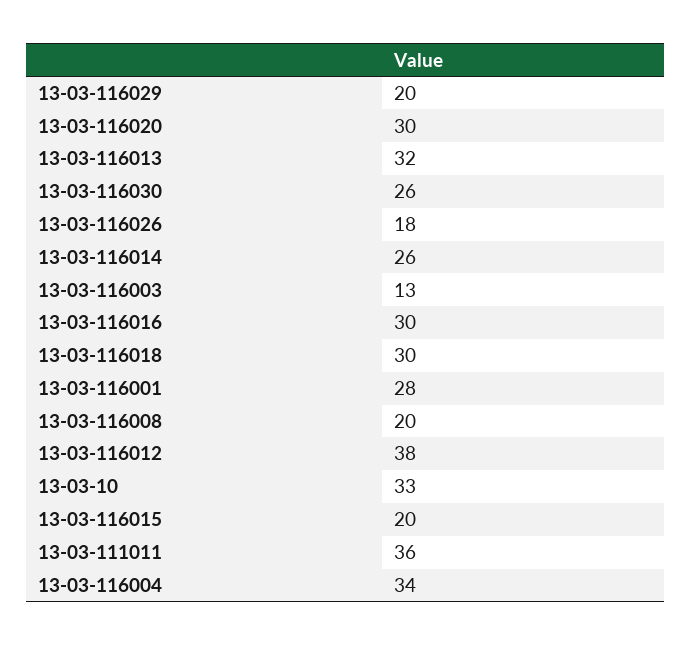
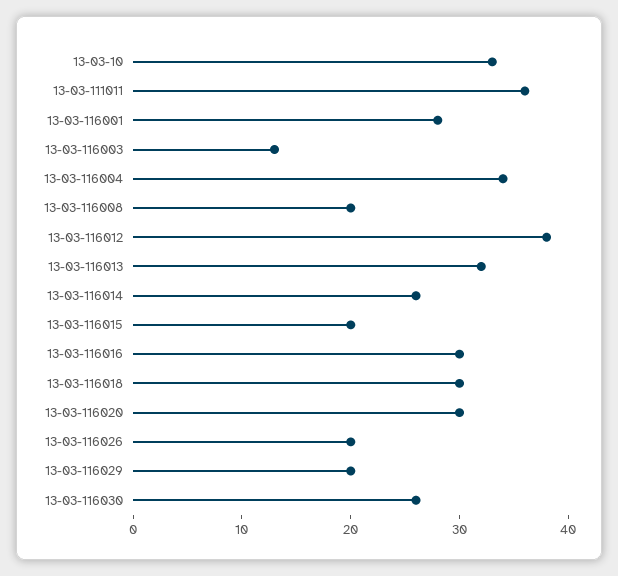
13-03-116026: 18 -> 20

